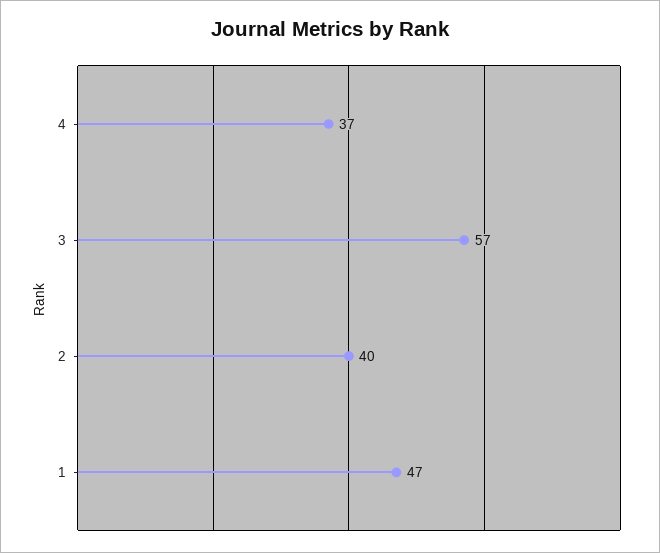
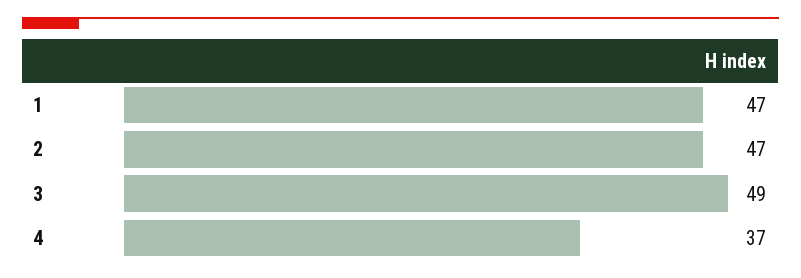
3: 57 -> 49
2: 40 -> 47

